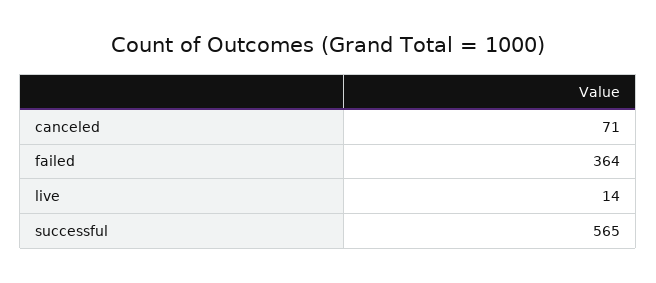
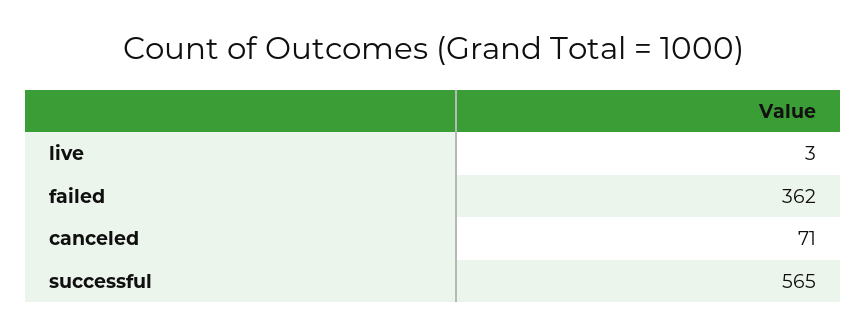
failed: 364 -> 362
live: 14 -> 3

